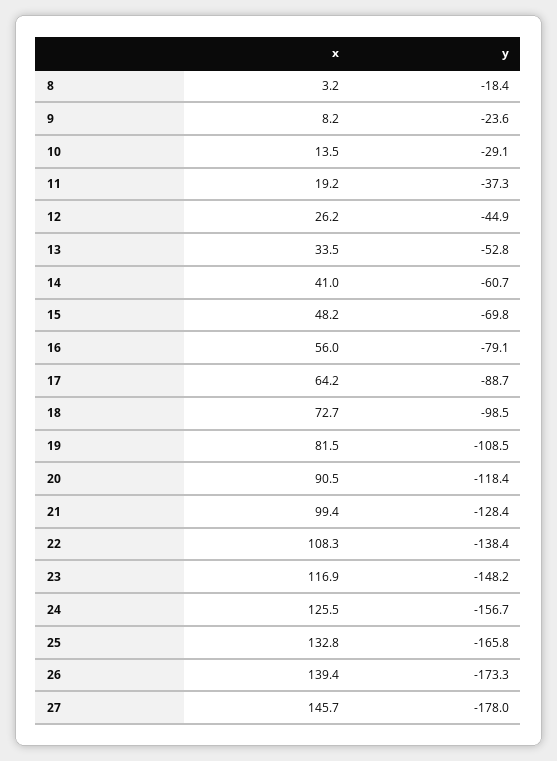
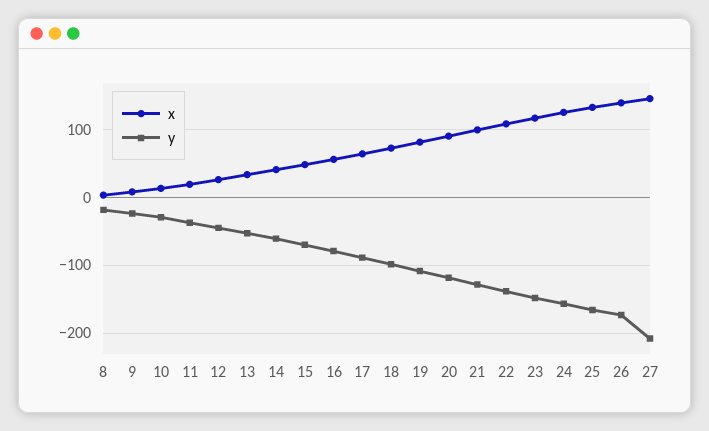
y, 27: -178 -> -210

